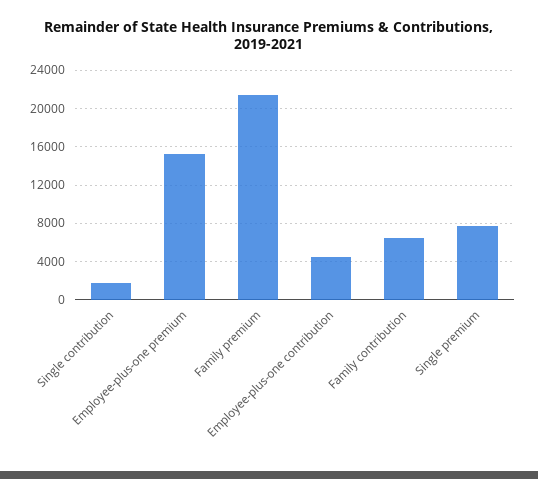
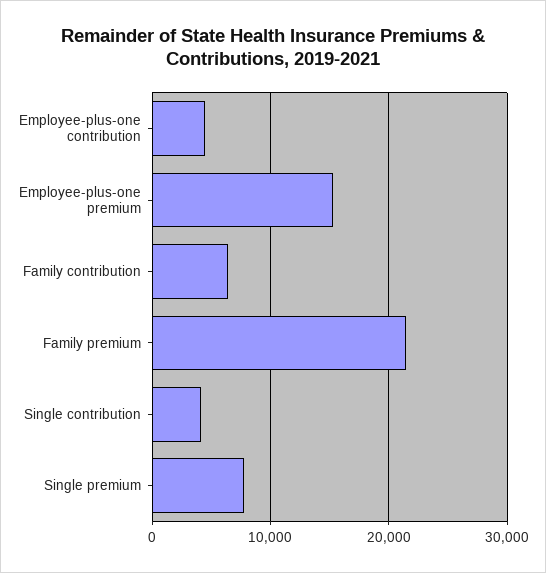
Single contribution: 2000 -> 4000

